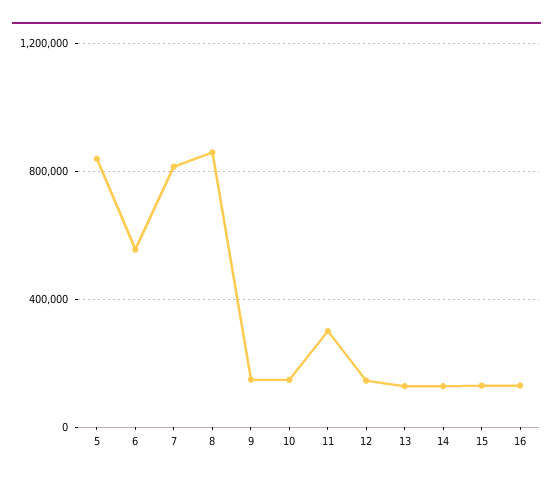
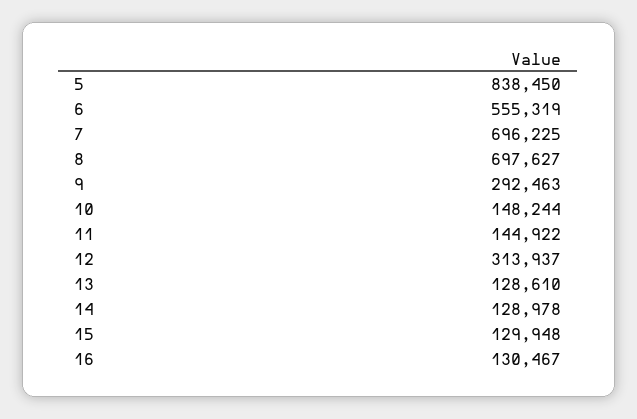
7: 800000 -> 696225
8: 850000 -> 697627
9: 150000 -> 292463
11: 300000 -> 144922
12: 150000 -> 313937

